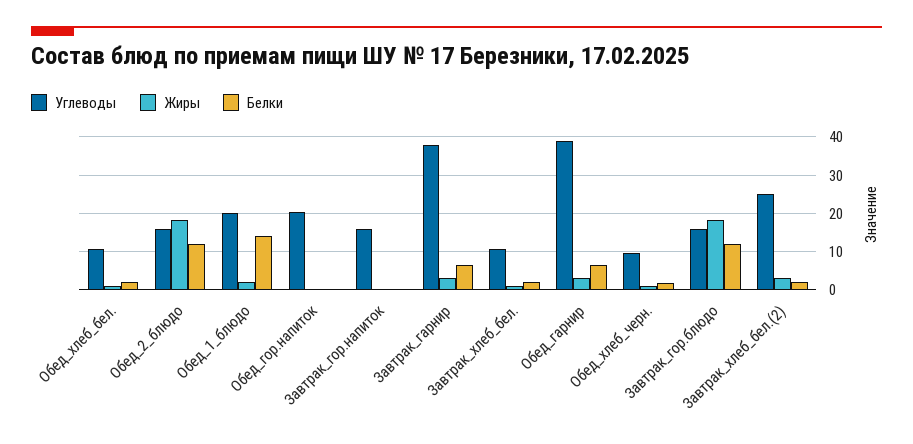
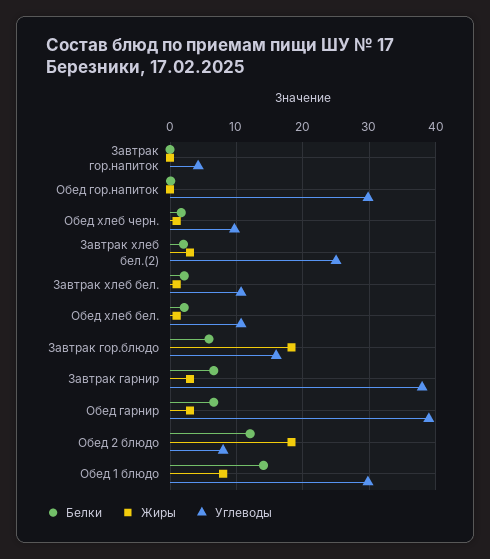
Углеводы, Обед_2_блюдо: 16 -> 8
Углеводы, Обед_1_блюдо: 20 -> 30
Жиры, Обед_1_блюдо: 2 -> 8
Углеводы, Обед_гор.напиток: 20 -> 30
Углеводы, Завтрак_гор.напиток: 16 -> 4
Белки, Завтрак_гор.блюдо: 12 -> 6

